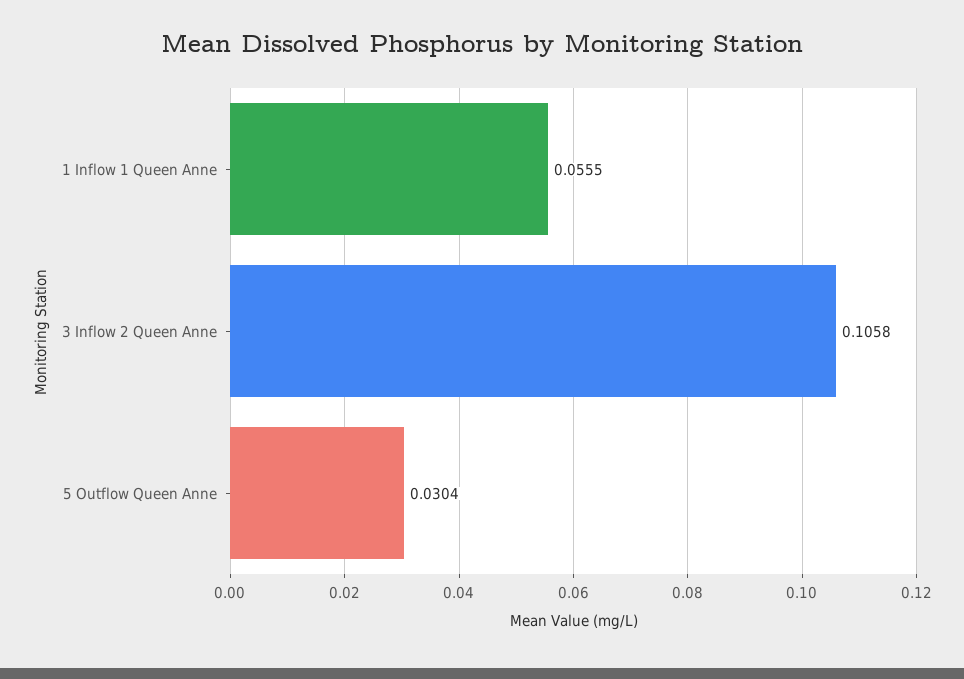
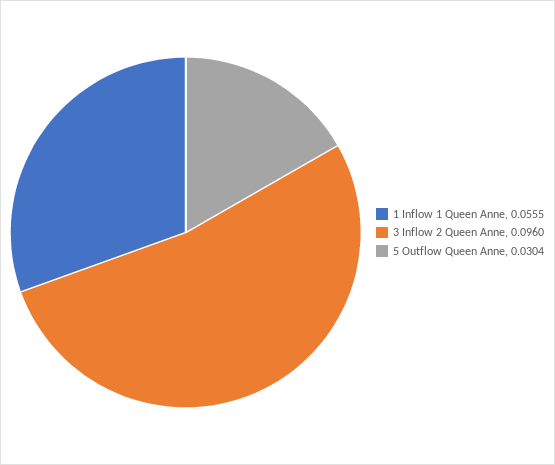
3 Inflow 2 Queen Anne: 0.1058 -> 0.096

